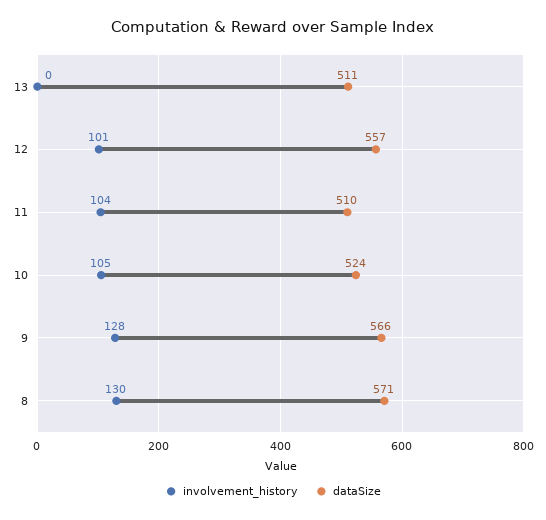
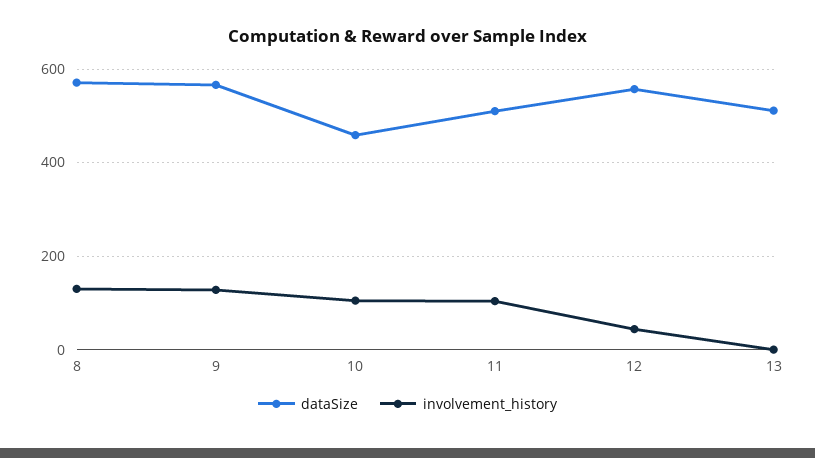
involvement_history, 12: 101 -> 40
dataSize, 10: 524 -> 460

